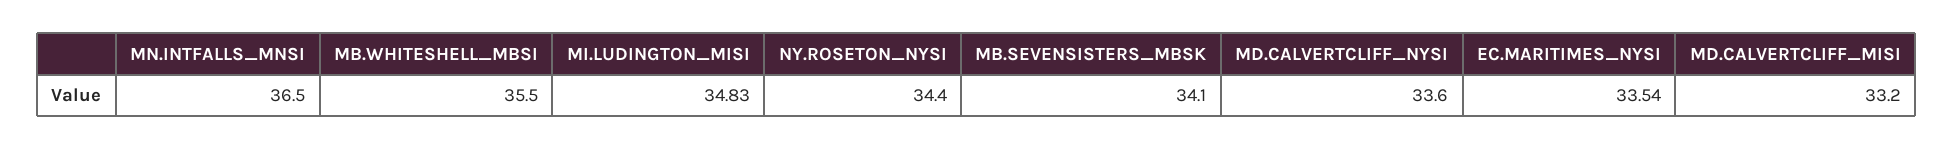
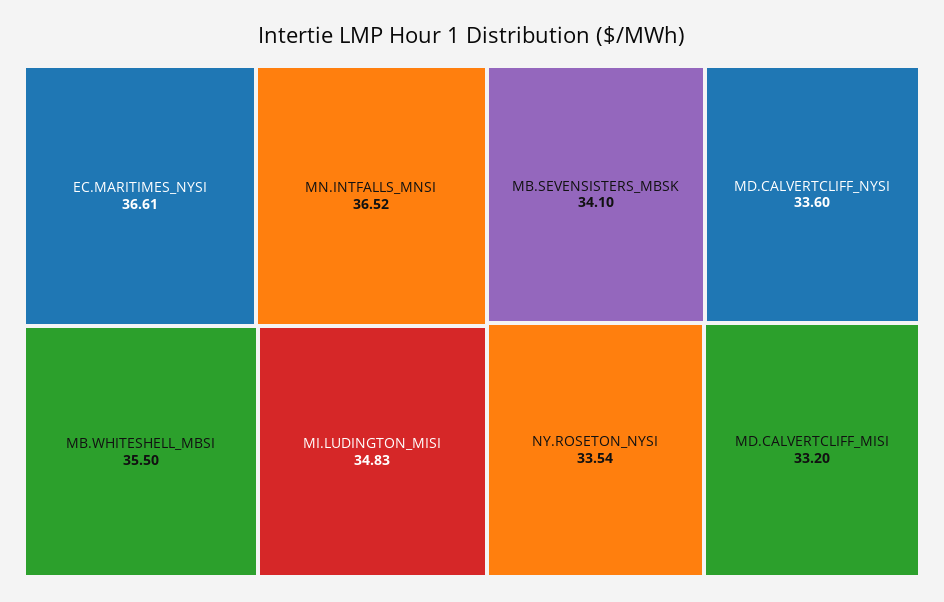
MN.INTFALLS_MNSI: 36.5 -> 36.52
NY.ROSETON_NYSI: 34.4 -> 33.54
EC.MARITIMES_NYSI: 33.54 -> 36.61

